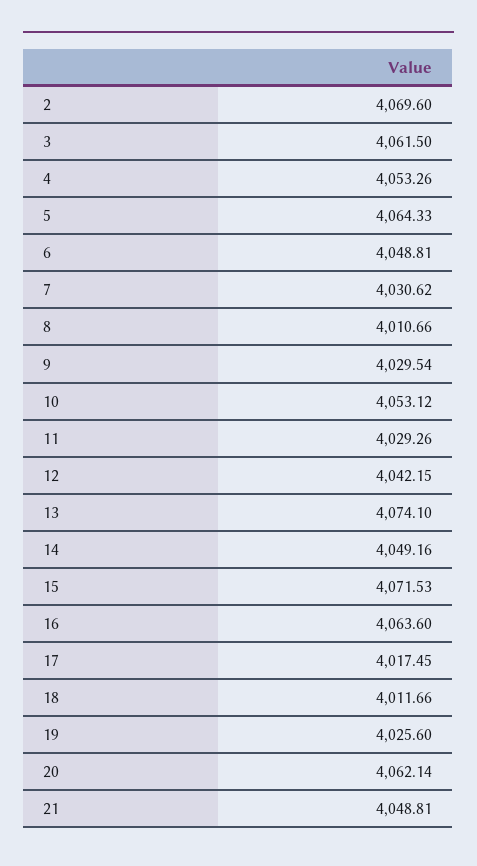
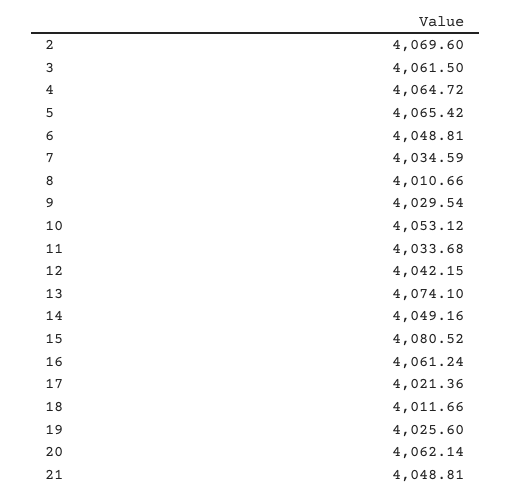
4: 4053.26 -> 4064.72
5: 4064.33 -> 4065.42
7: 4030.62 -> 4034.59
11: 4029.26 -> 4033.68
15: 4071.53 -> 4080.52
16: 4063.6 -> 4061.24
17: 4017.45 -> 4021.36

